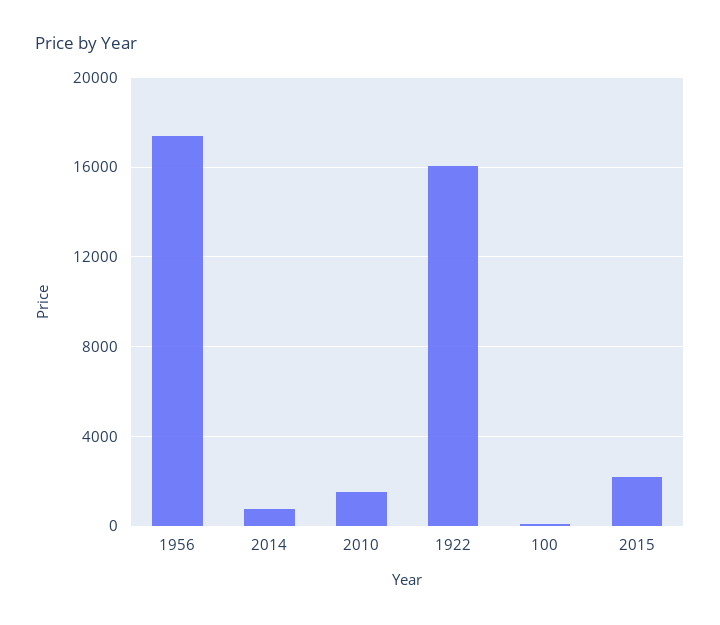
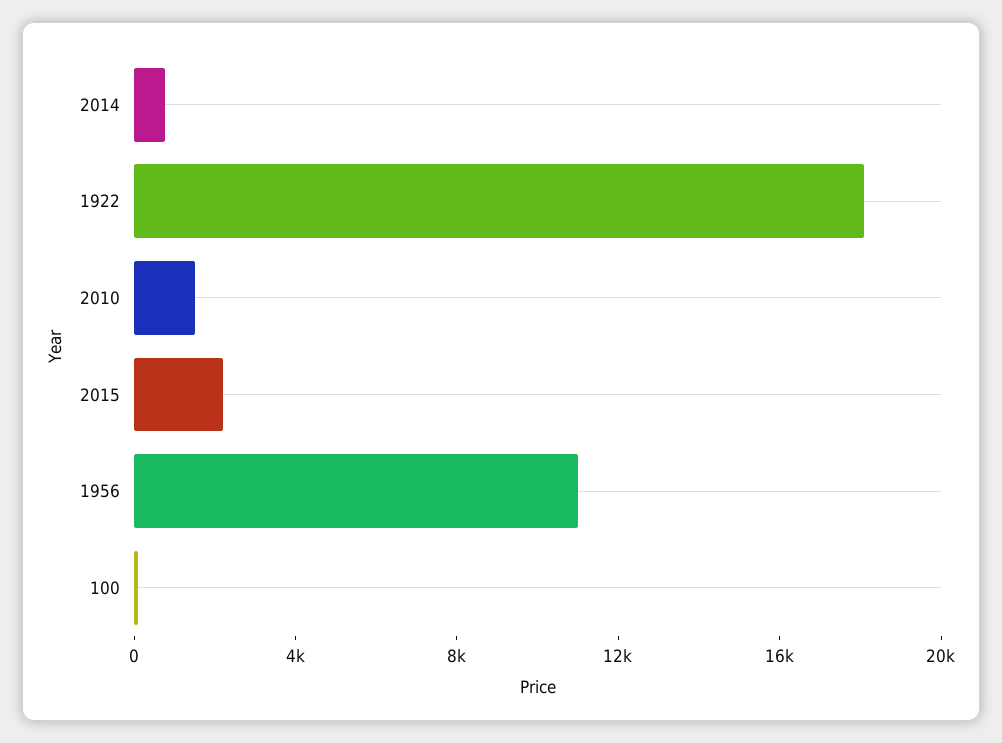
1956: 17500 -> 11000
1922: 16000 -> 18000

